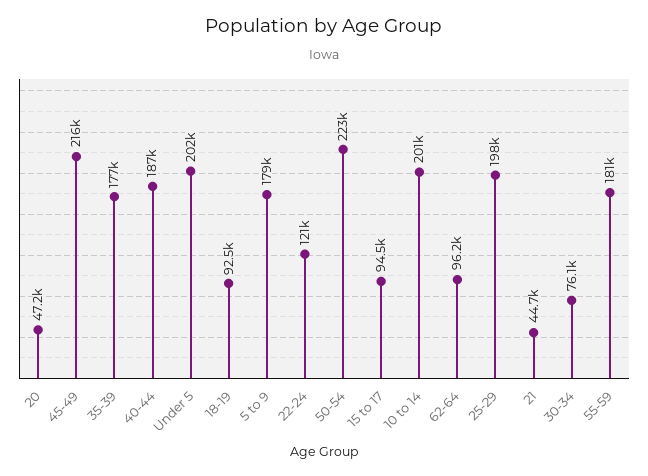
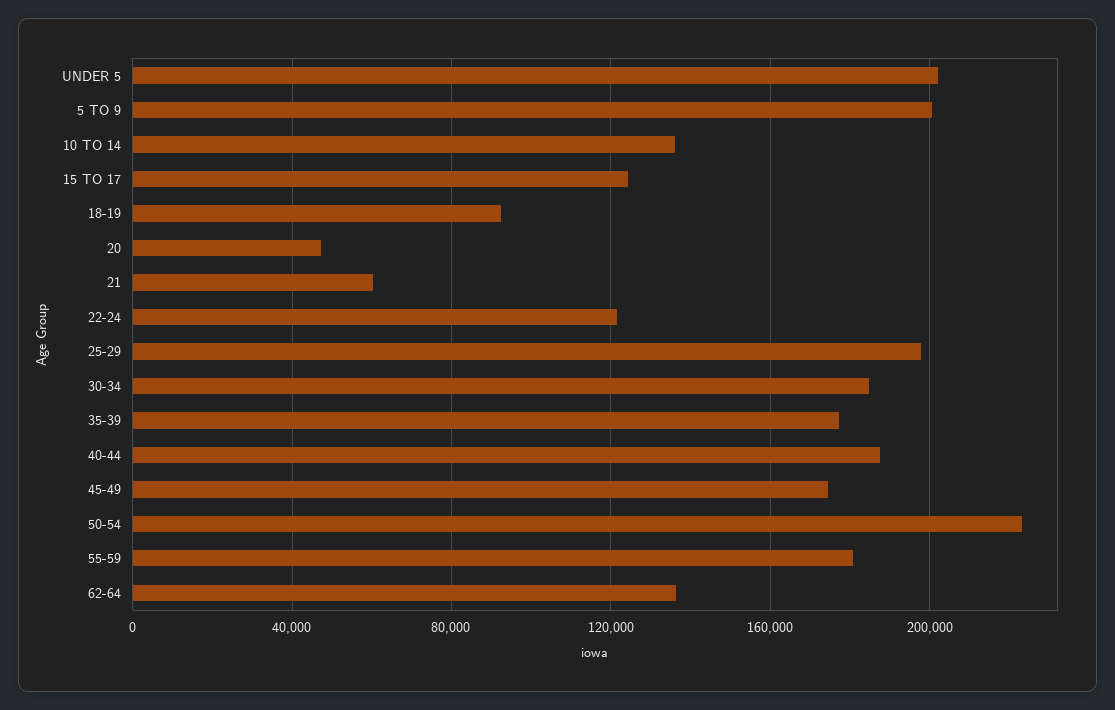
45-49: 216000 -> 175000
5 to 9: 179000 -> 200000
15 to 17: 94500 -> 125000
10 to 14: 201000 -> 135000
62-64: 96200 -> 135000
21: 44700 -> 60000
30-34: 76100 -> 185000

